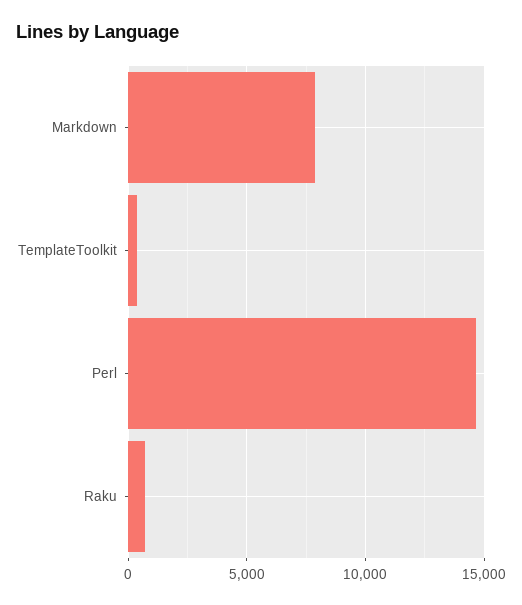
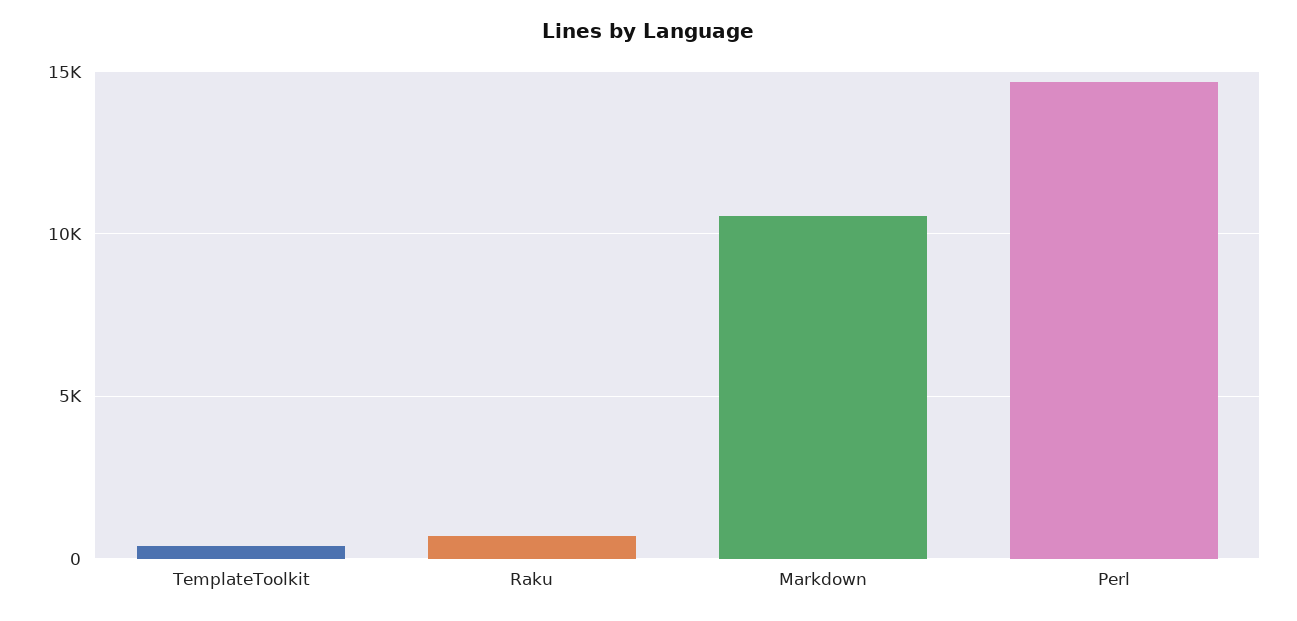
Markdown: 8000 -> 10500

